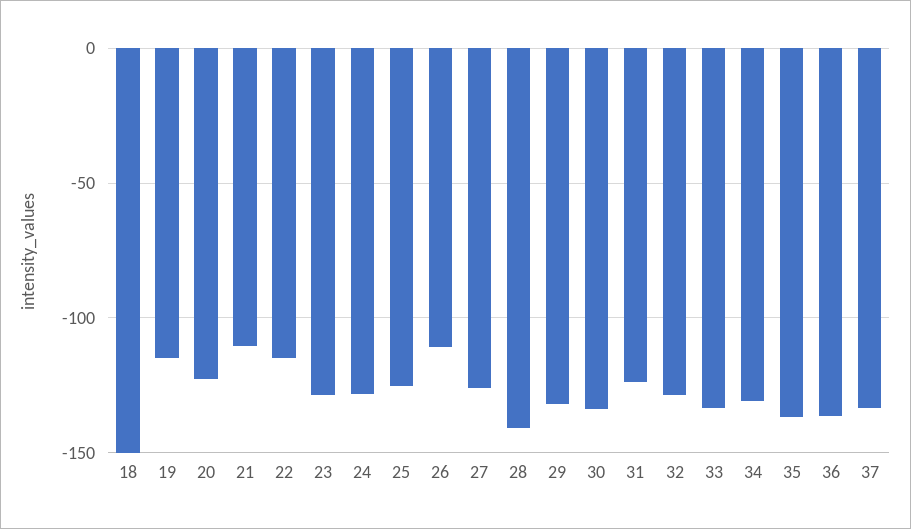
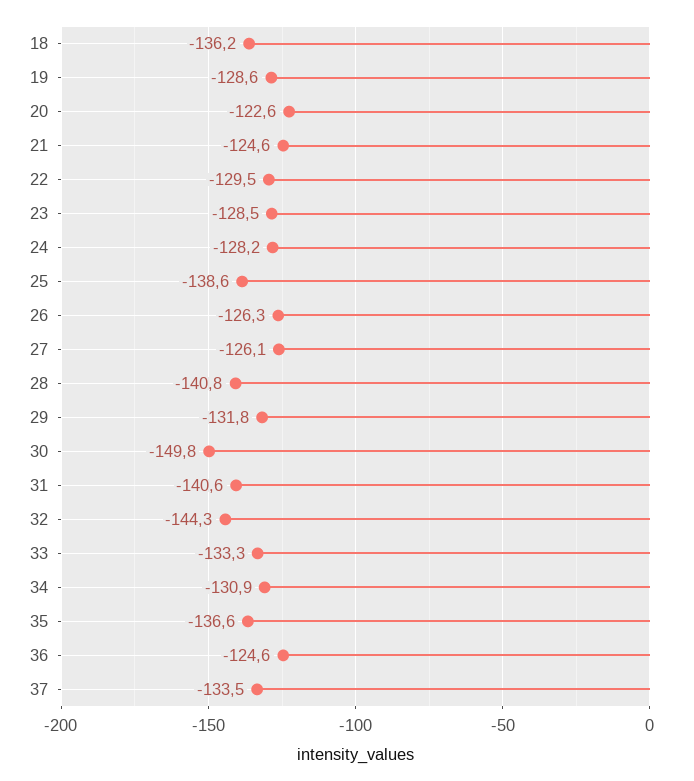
18: -150 -> -136.2
19: -115 -> -128.6
21: -110 -> -124.6
22: -115 -> -129.5
25: -125 -> -138.6
26: -110 -> -126.3
30: -135 -> -149.8
31: -125 -> -140.6
32: -130 -> -144.3
36: -135 -> -124.6

